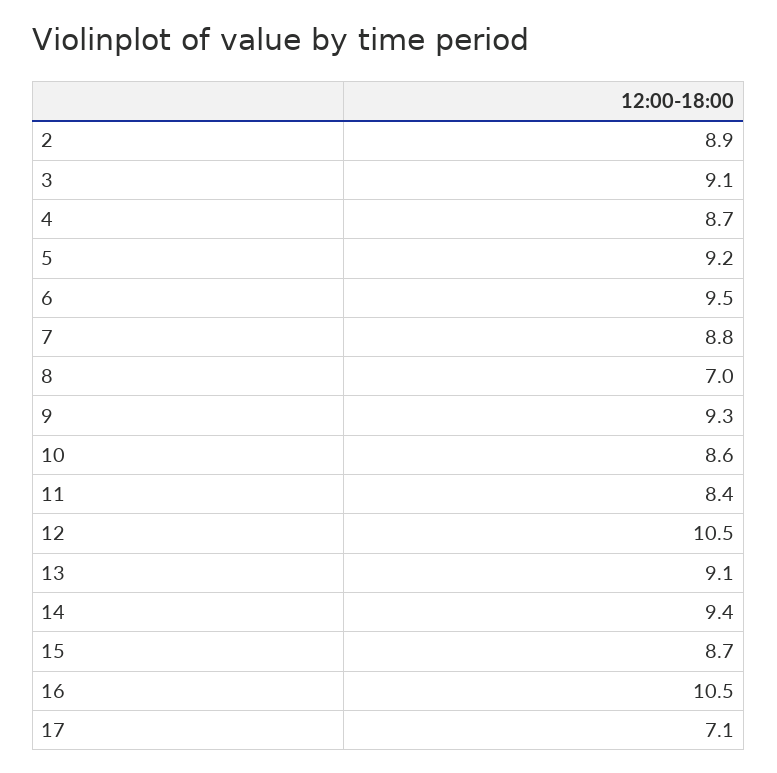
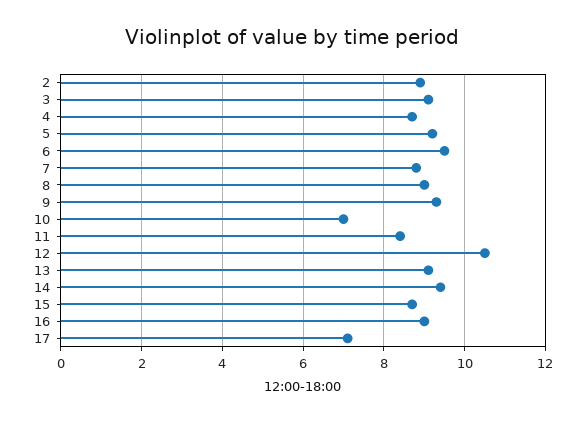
8: 7 -> 9
10: 8.6 -> 7
16: 10.5 -> 9

